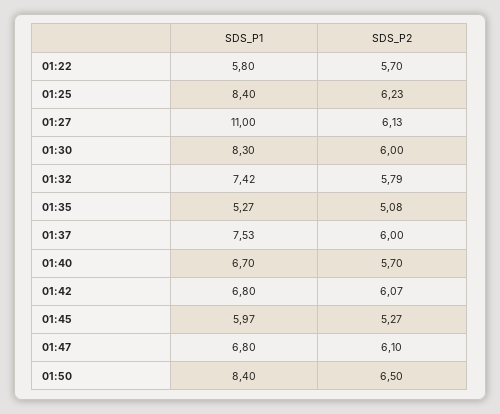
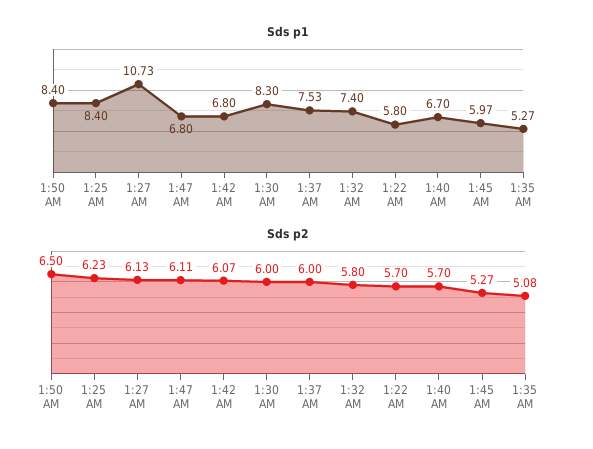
SDS_P1, 01:27: 11 -> 10.73
SDS_P1, 01:32: 7.42 -> 7.4
SDS_P2, 01:32: 5.79 -> 5.8
SDS_P2, 01:47: 6.1 -> 6.11

